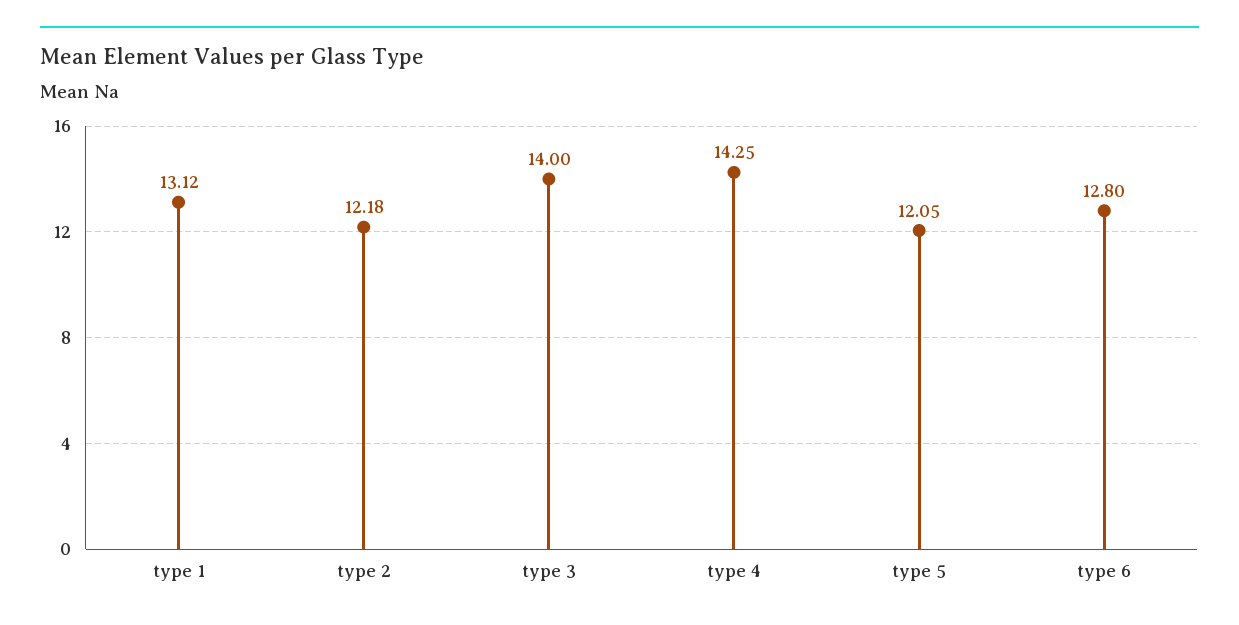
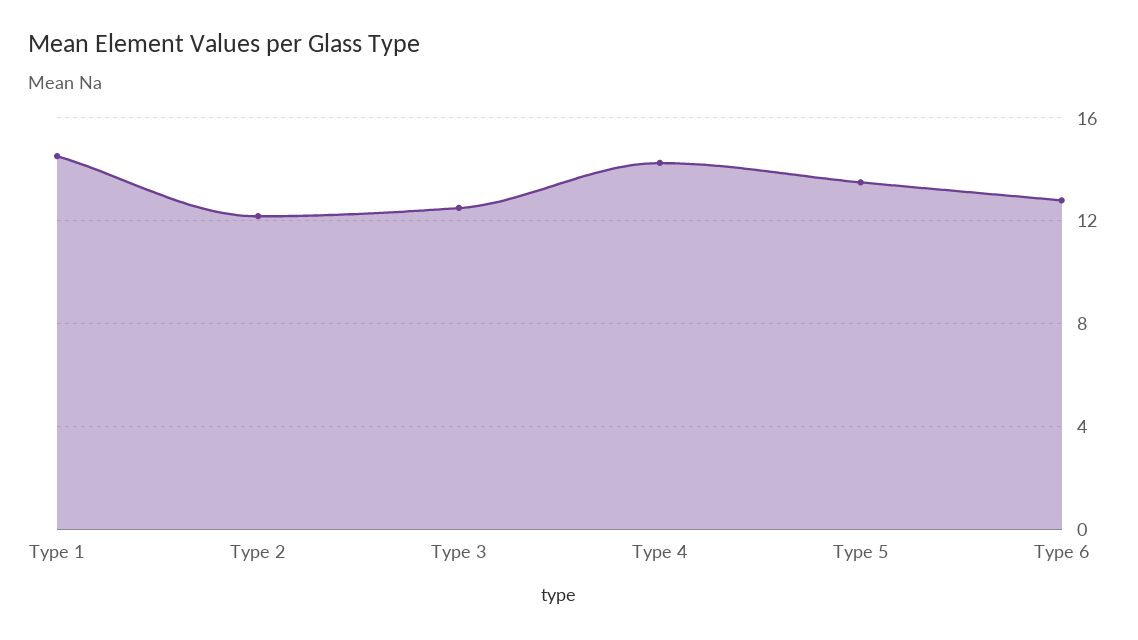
type 1: 13.12 -> 14.5
type 3: 14 -> 12.5
type 5: 12.05 -> 13.5

